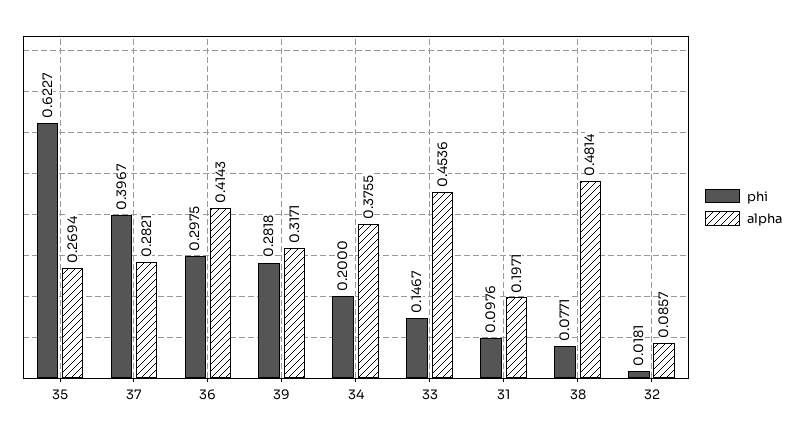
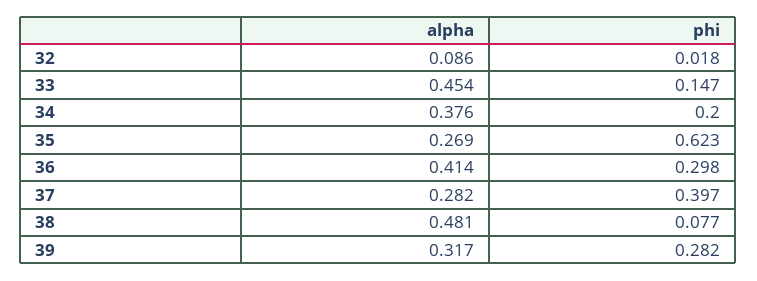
phi, 31: 0.0976 -> none
alpha, 31: 0.1971 -> none

